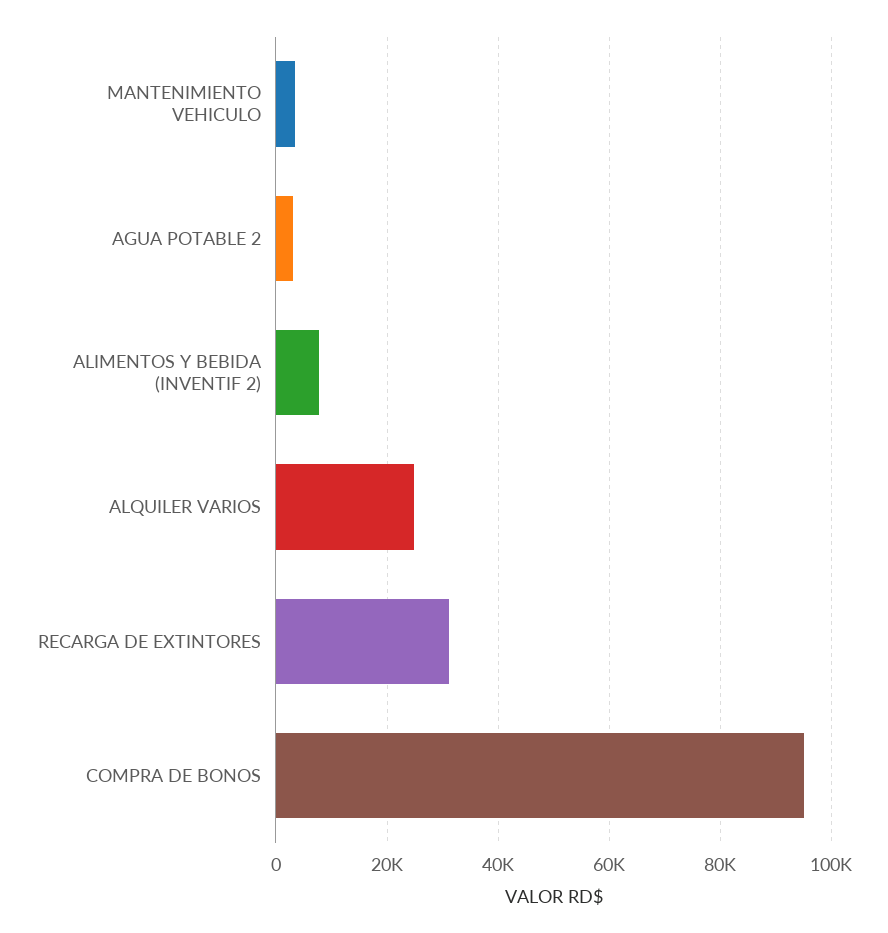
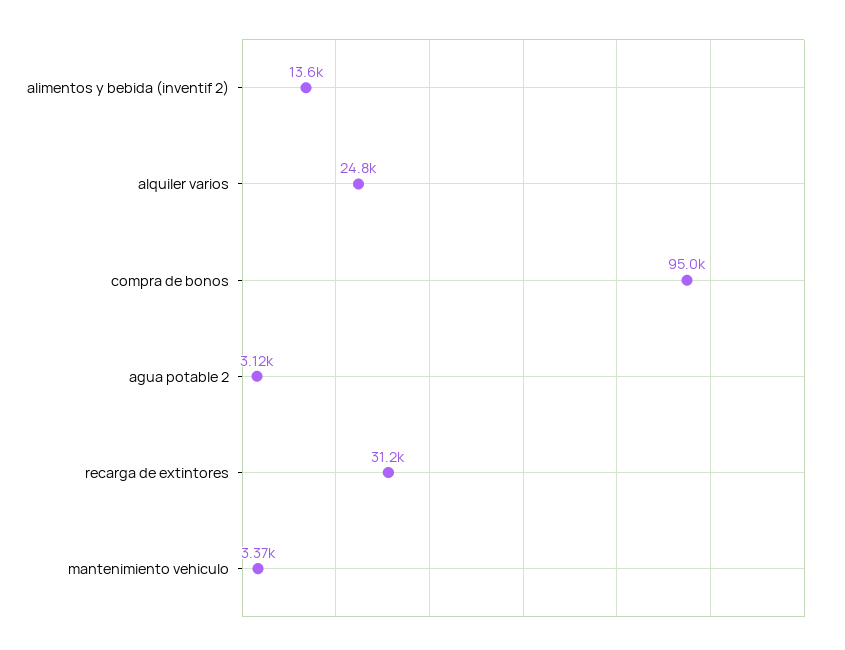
ALIMENTOS Y BEBIDA (INVENTIF 2): 8000 -> 13600

